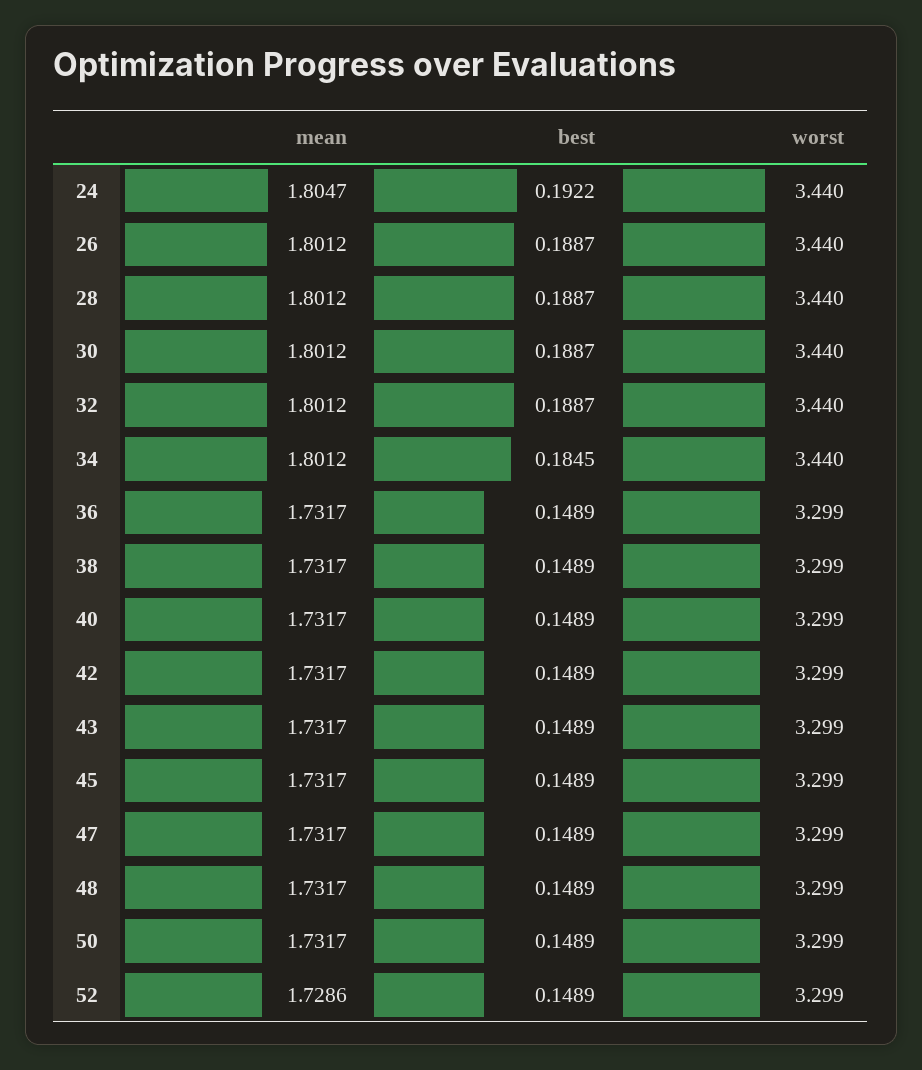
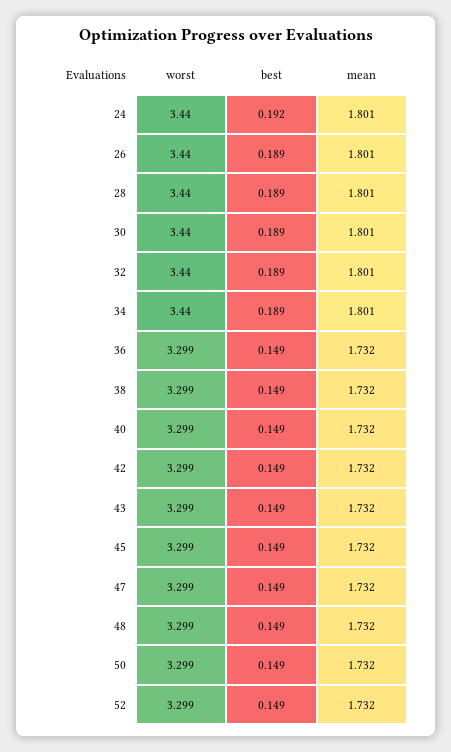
mean, 24: 1.8047 -> 1.801
best, 34: 0.1845 -> 0.189
mean, 52: 1.7286 -> 1.732

